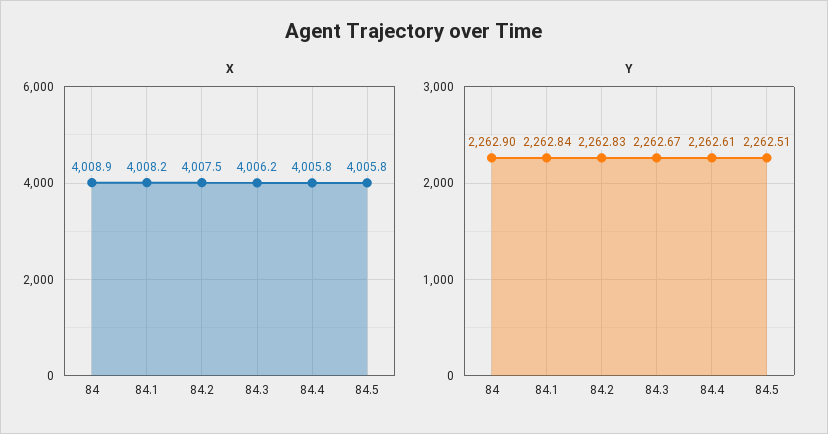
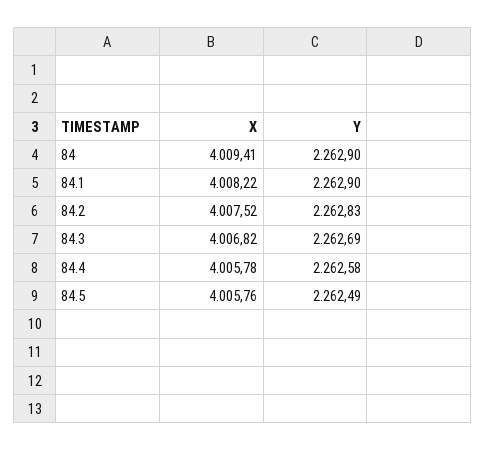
X, 84: 4008.9 -> 4009.41
X, 84.3: 4006.2 -> 4006.82
Y, 84.1: 2262.84 -> 2262.9
Y, 84.3: 2262.67 -> 2262.69
Y, 84.4: 2262.61 -> 2262.58
Y, 84.5: 2262.51 -> 2262.49

